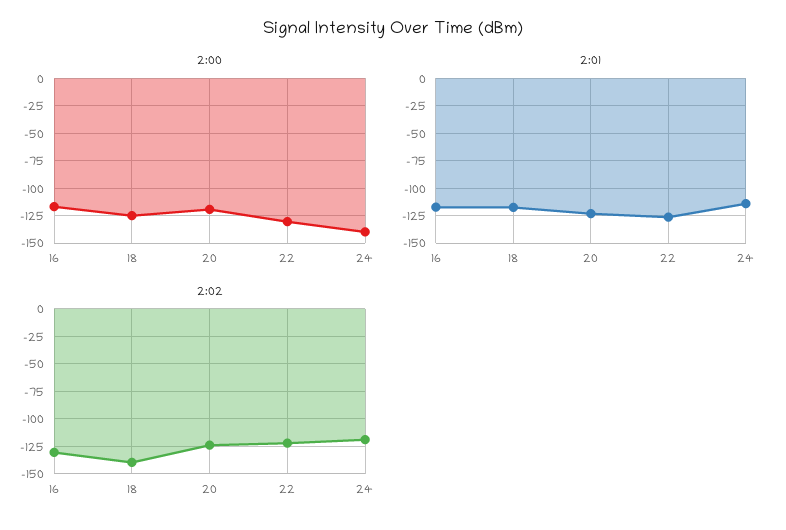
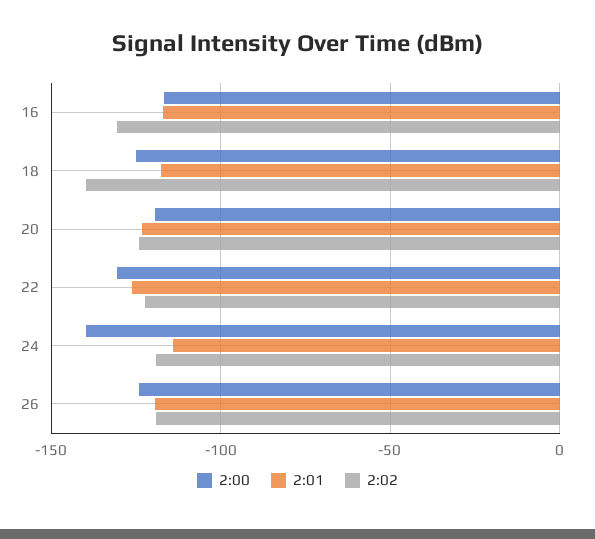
2:00, 26: none -> -125
2:01, 26: none -> -120
2:02, 26: none -> -120

